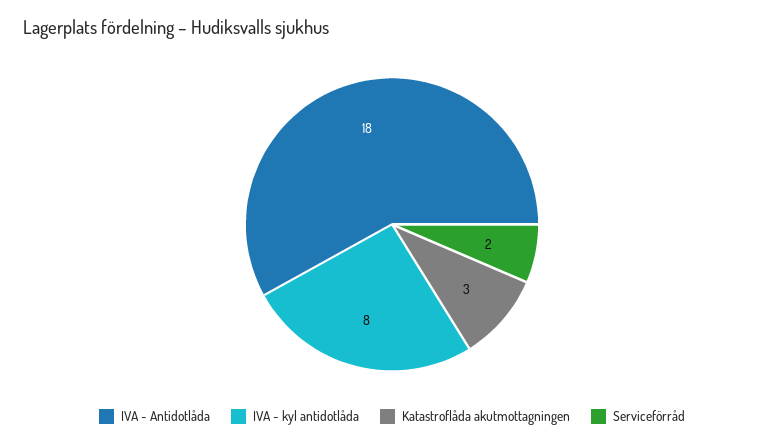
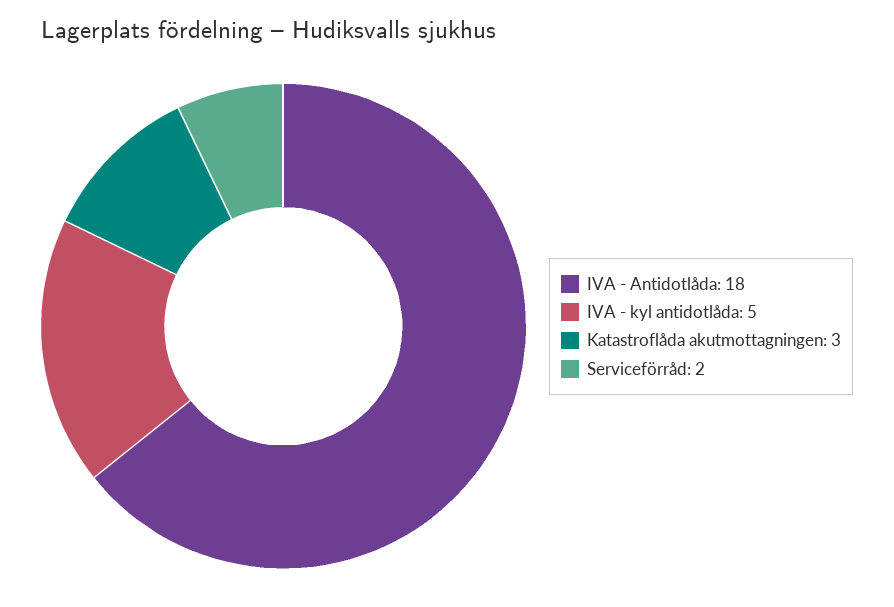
IVA - kyl antidotlåda: 8 -> 5

